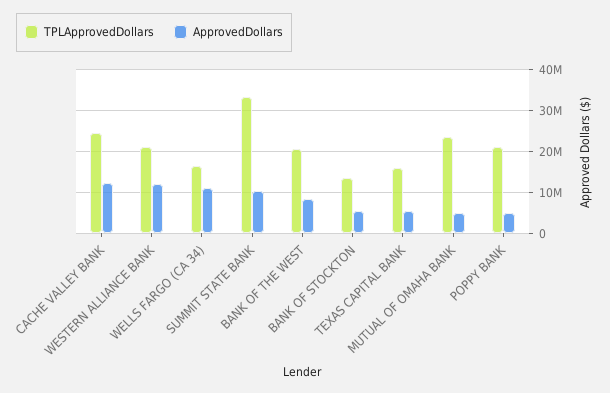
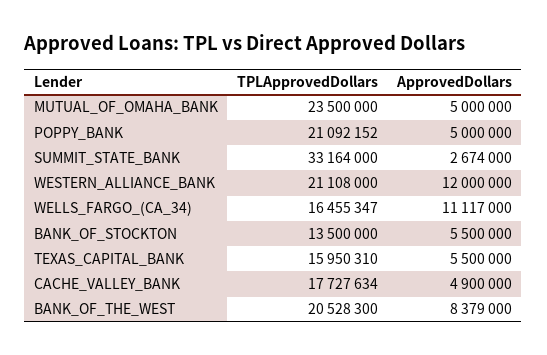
TPLApprovedDollars, CACHE VALLEY BANK: 24000000 -> 17727634
ApprovedDollars, CACHE VALLEY BANK: 12000000 -> 4900000
ApprovedDollars, SUMMIT STATE BANK: 10000000 -> 2674000

